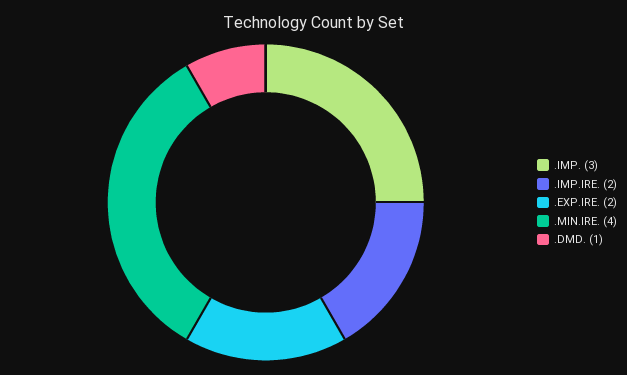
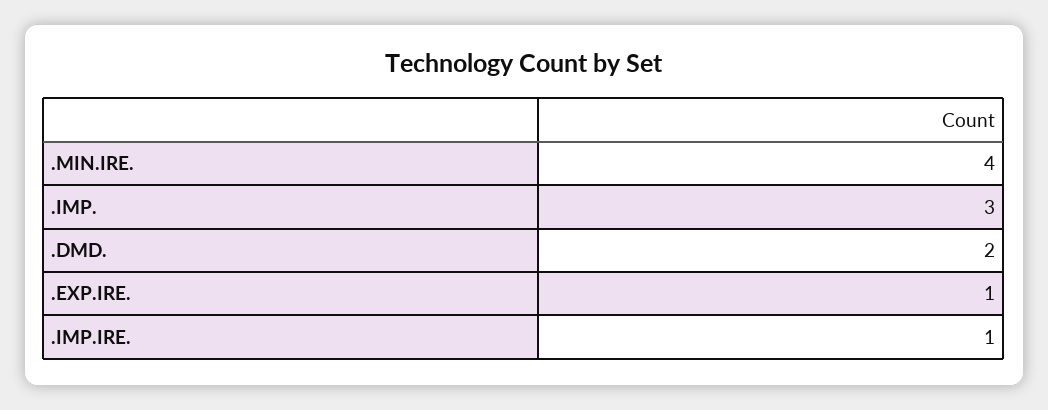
.IMP.IRE.: 2 -> 1
.EXP.IRE.: 2 -> 1
.DMD.: 1 -> 2

